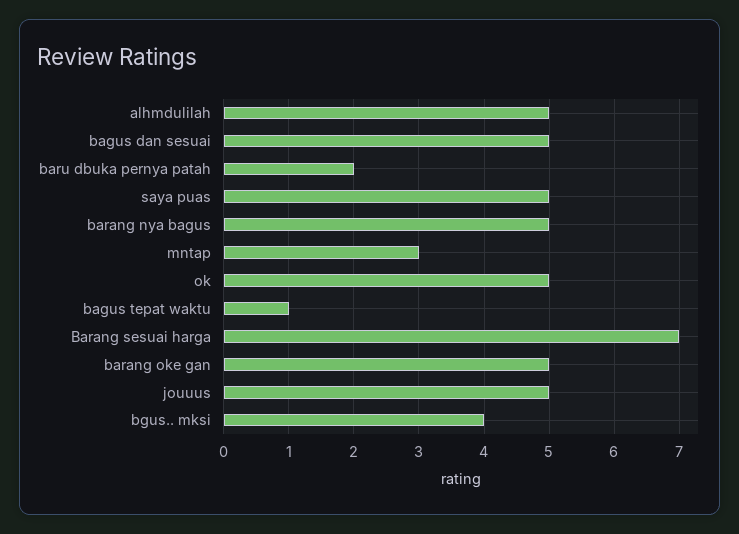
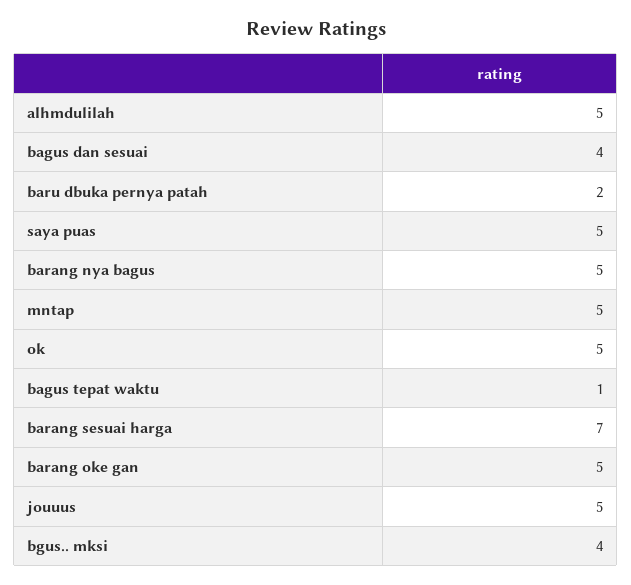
bagus dan sesuai: 5 -> 4
mntap: 3 -> 5

